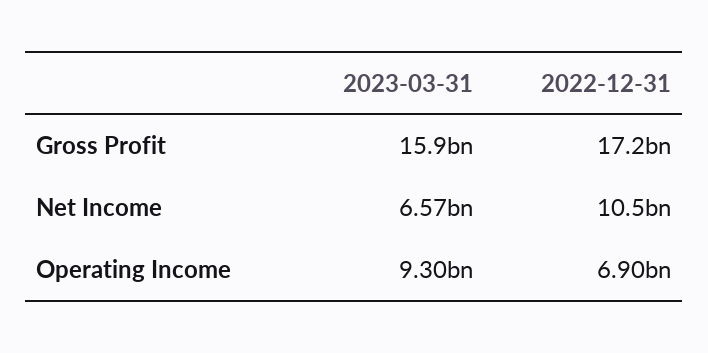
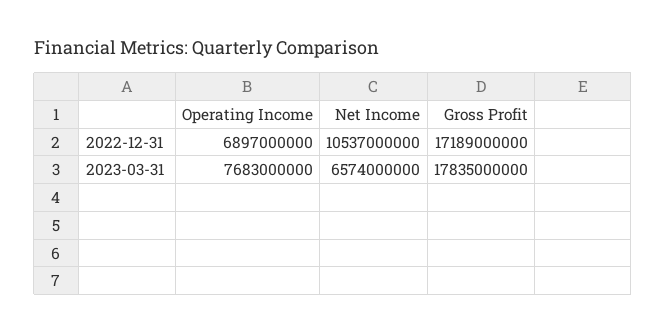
2023-03-31, Gross Profit: 15900000000 -> 17835000000
2023-03-31, Operating Income: 9300000000 -> 7683000000

